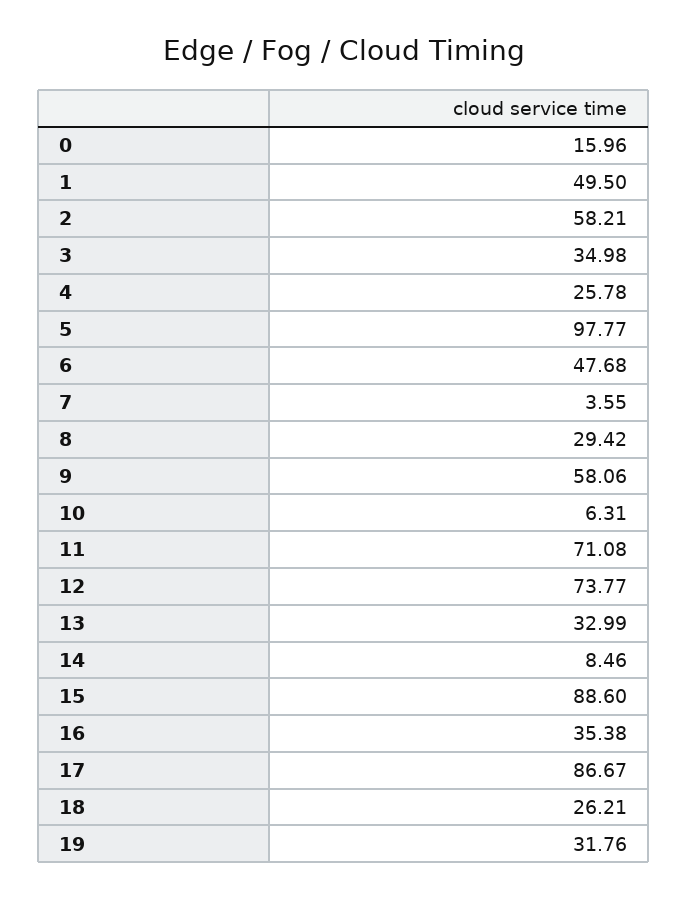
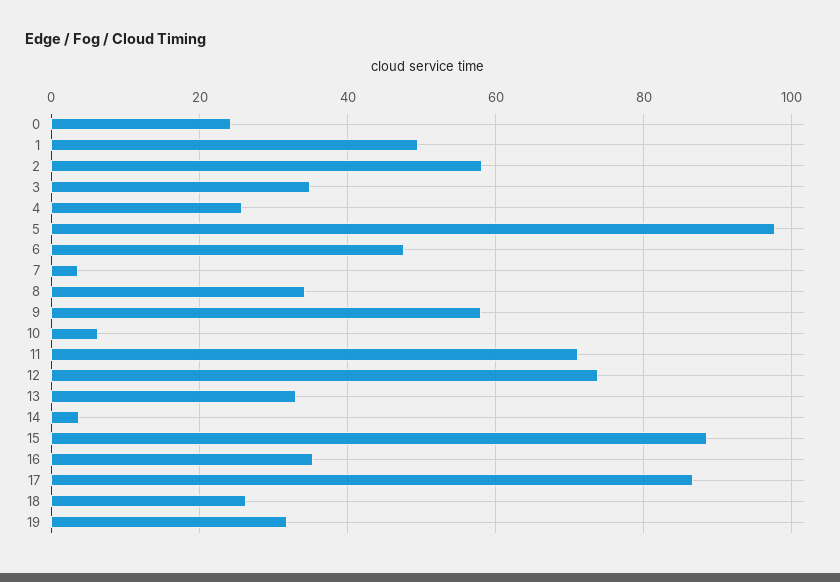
0: 15.96 -> 24
8: 29.42 -> 34
14: 8.46 -> 4

